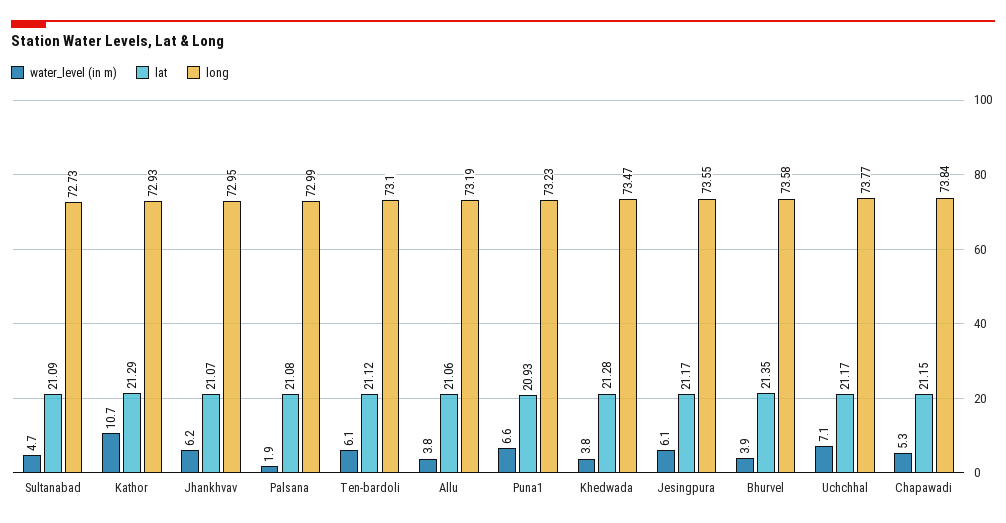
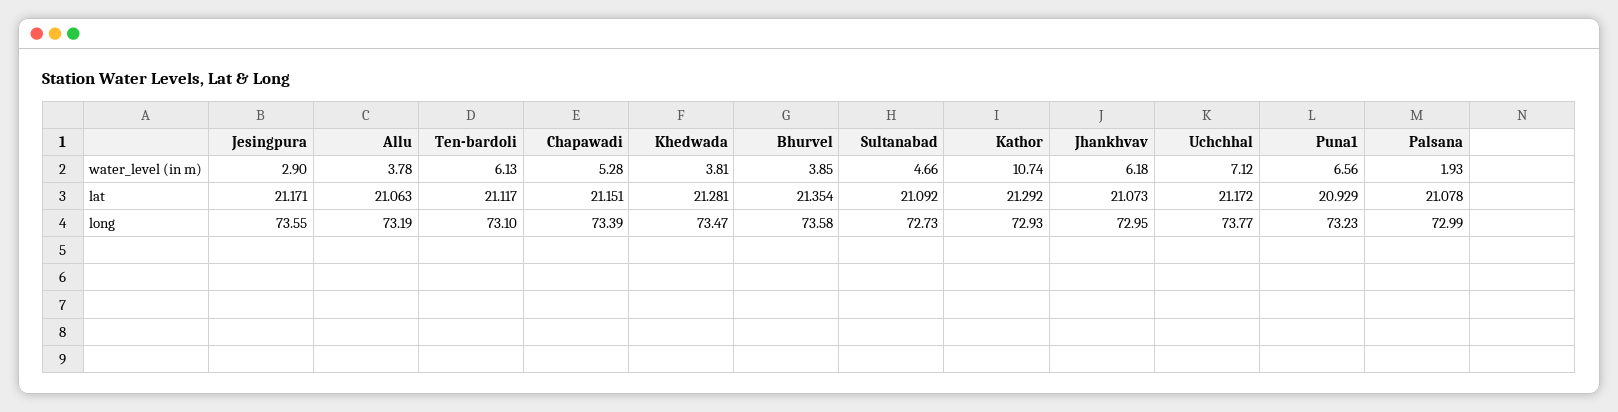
water_level (in m), Jesingpura: 6.1 -> 2.9
long, Chapawadi: 73.84 -> 73.39

